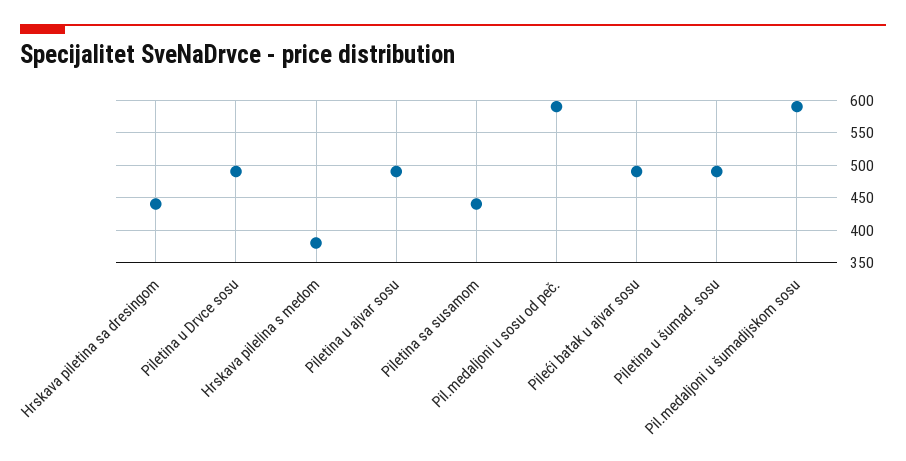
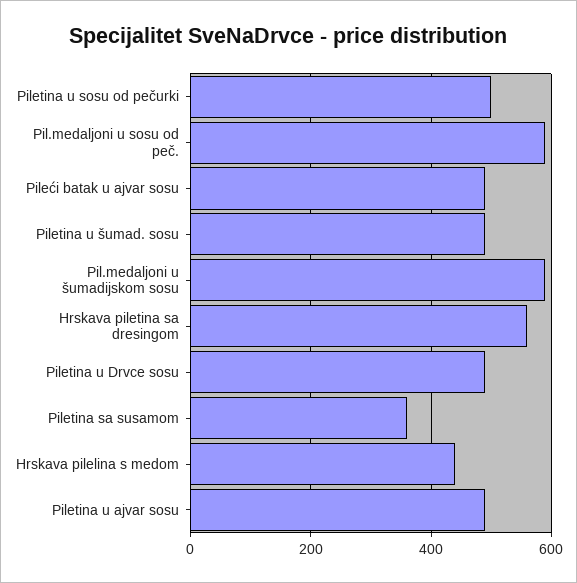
Hrskava piletina sa dresingom: 440 -> 560
Hrskava pilelina s medom: 380 -> 440
Piletina sa susamom: 440 -> 360
Piletina u sosu od pečurki: none -> 500

